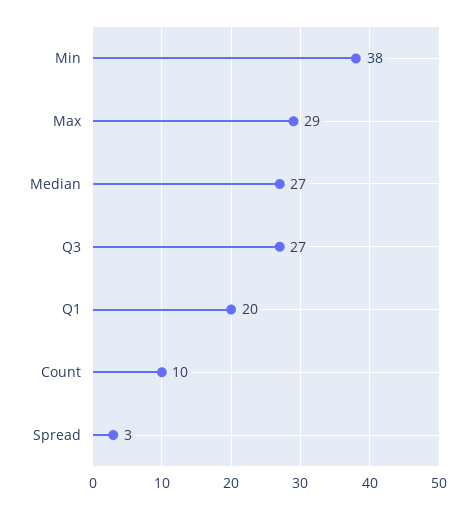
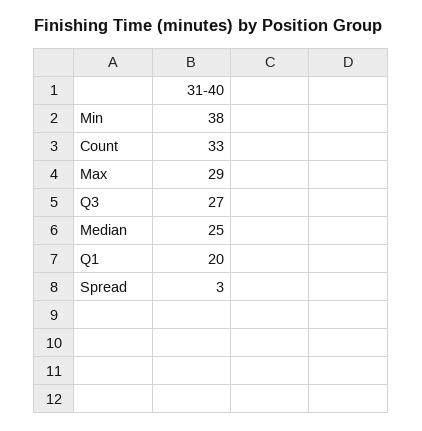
Median: 27 -> 25
Count: 10 -> 33

